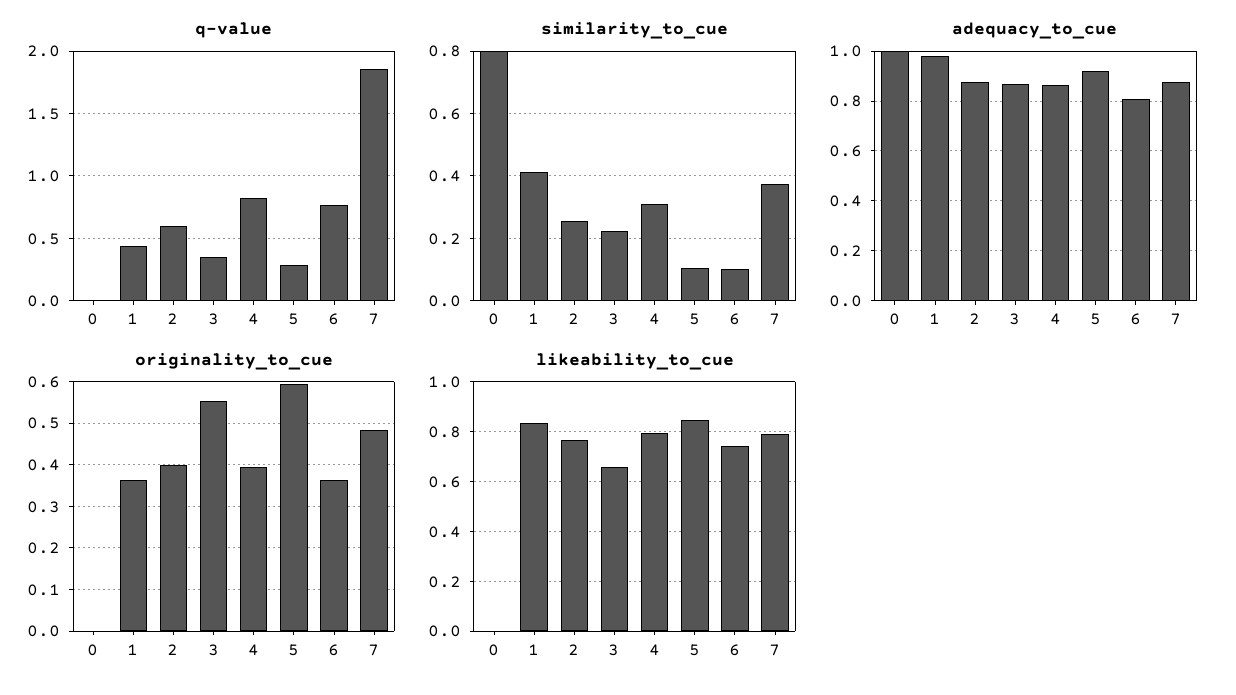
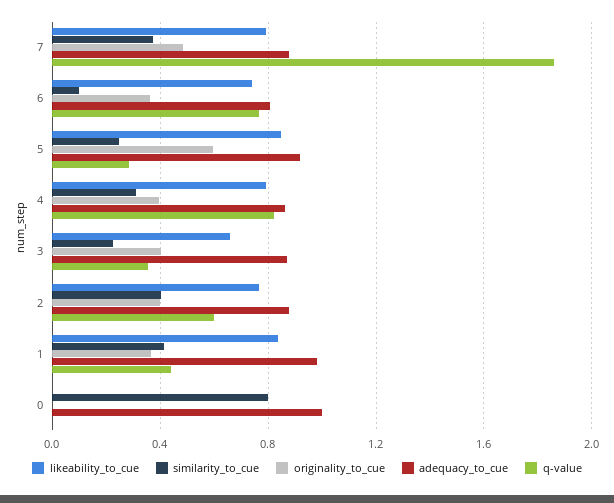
similarity_to_cue, 2: 0.26 -> 0.4
similarity_to_cue, 5: 0.1 -> 0.25
originality_to_cue, 3: 0.56 -> 0.4

